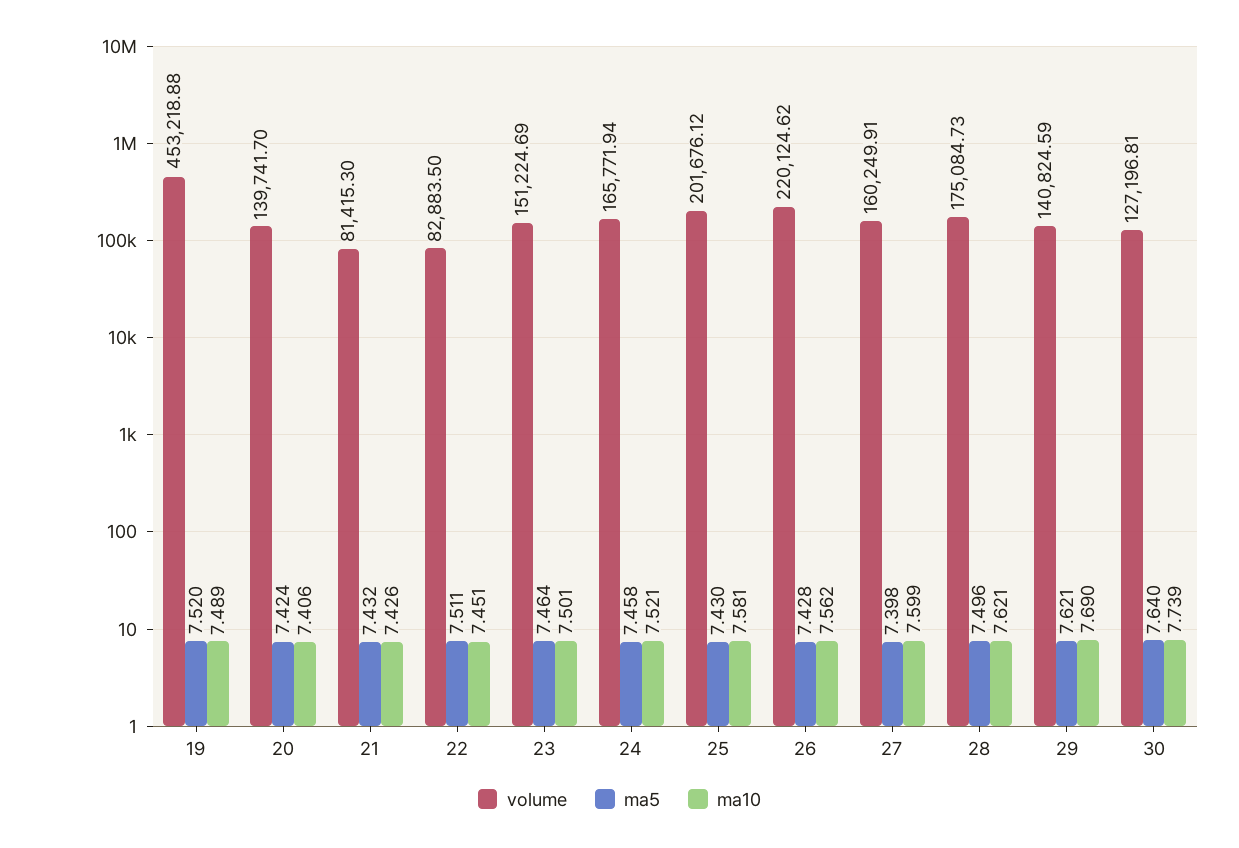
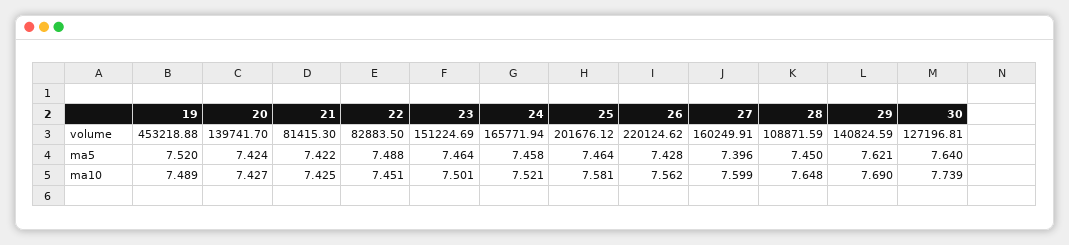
ma10, 20: 7.406 -> 7.427
ma5, 21: 7.432 -> 7.422
ma10, 21: 7.426 -> 7.425
ma5, 22: 7.511 -> 7.488
ma5, 25: 7.43 -> 7.464
ma5, 27: 7.398 -> 7.396
volume, 28: 175084.73 -> 108871.59
ma5, 28: 7.496 -> 7.45
ma10, 28: 7.621 -> 7.648

